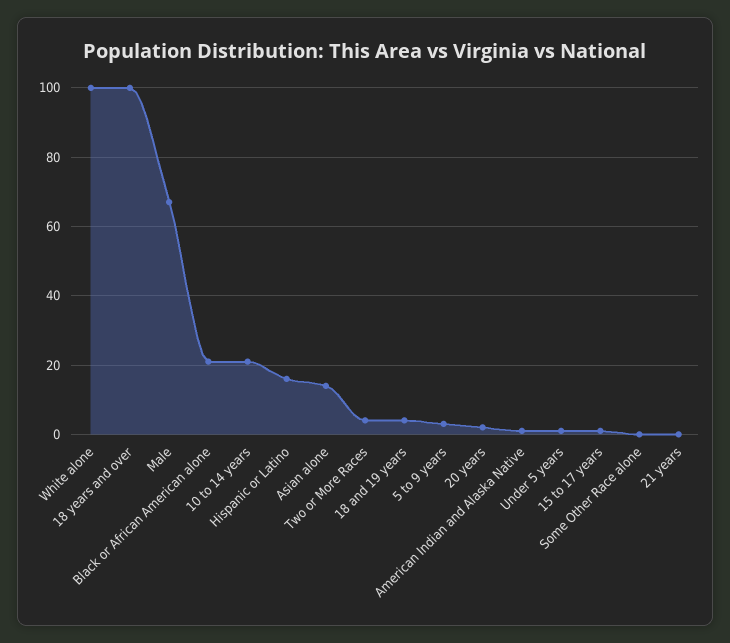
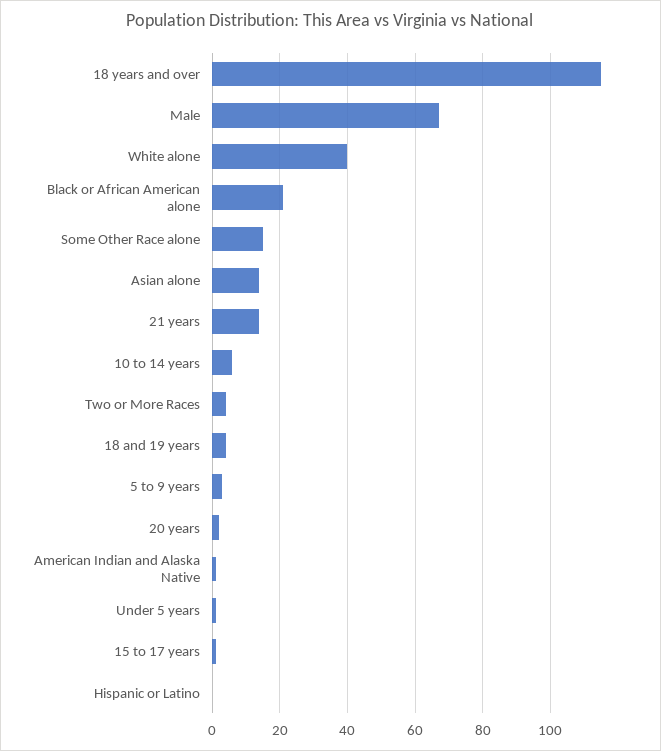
White alone: 100 -> 40
18 years and over: 100 -> 115
10 to 14 years: 20 -> 5
Hispanic or Latino: 15 -> 0
Some Other Race alone: 0 -> 15
21 years: 0 -> 15

